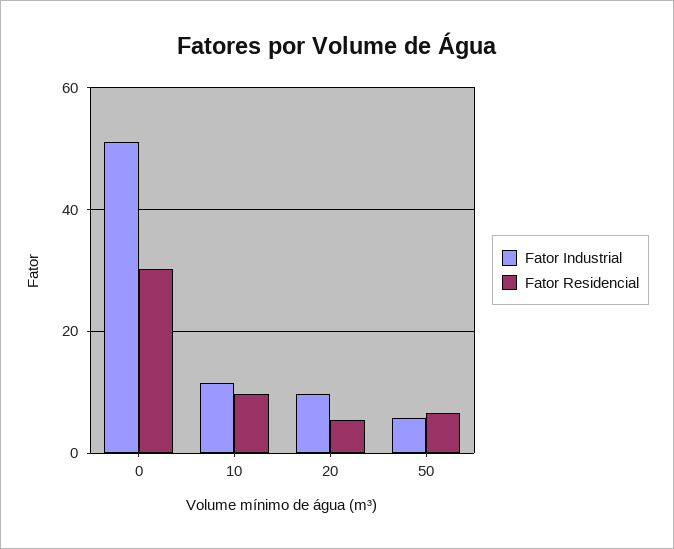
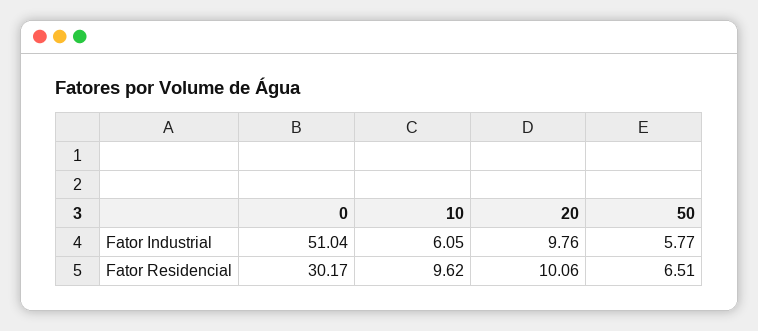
Fator Industrial, 10: 12 -> 6.05
Fator Residencial, 20: 6 -> 10.06

